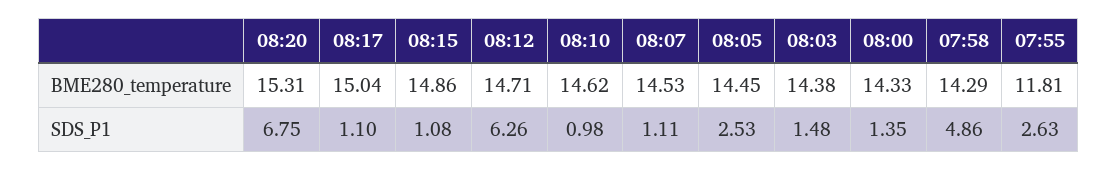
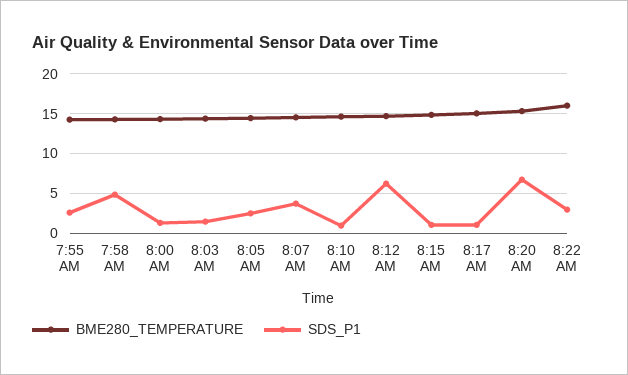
BME280_temperature, 07:55: 11.81 -> 14
SDS_P1, 08:07: 1.11 -> 4
BME280_temperature, 8:22 AM: none -> 16
SDS_P1, 8:22 AM: none -> 3

